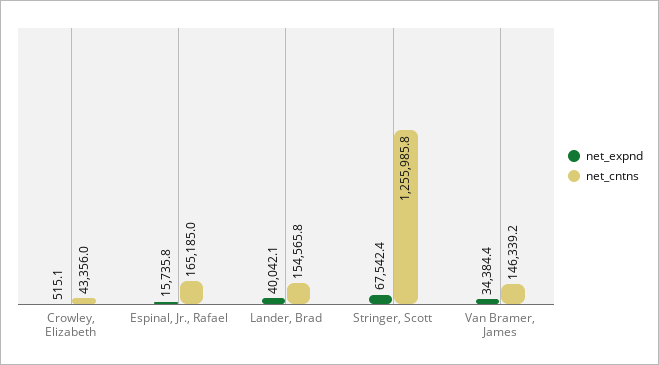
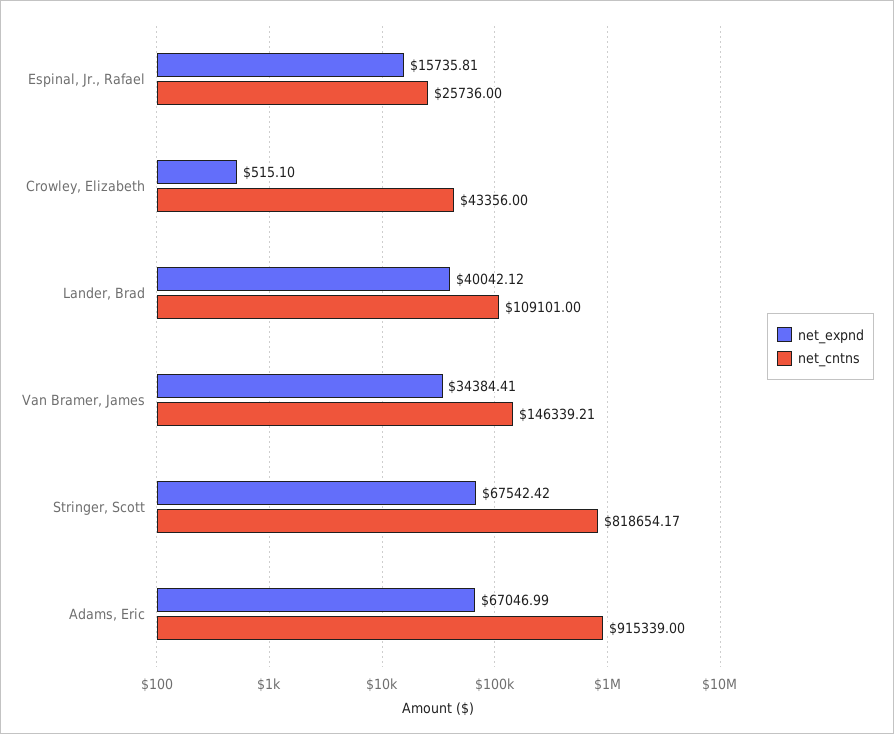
net_cntns, Espinal, Jr., Rafael: 165185 -> 25736
net_cntns, Lander, Brad: 154565.8 -> 109101
net_cntns, Stringer, Scott: 1255985.8 -> 818654.17
net_expnd, Adams, Eric: none -> 67046.99
net_cntns, Adams, Eric: none -> 915339

